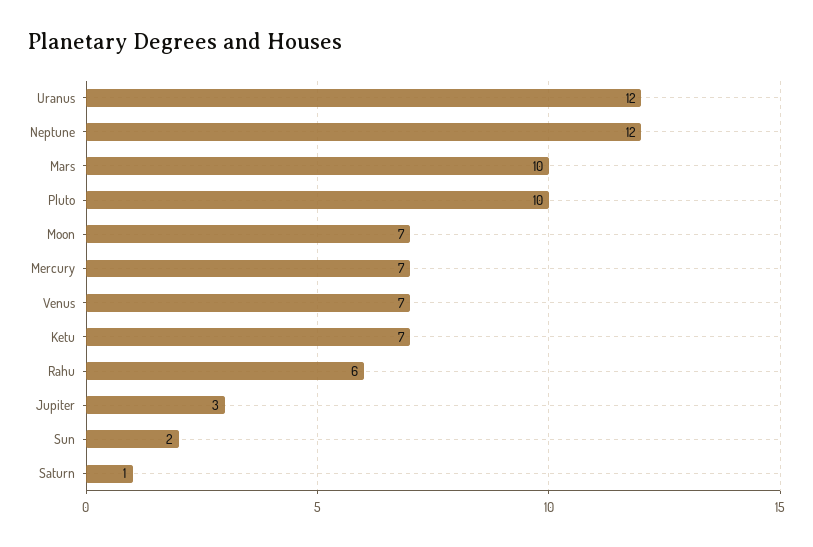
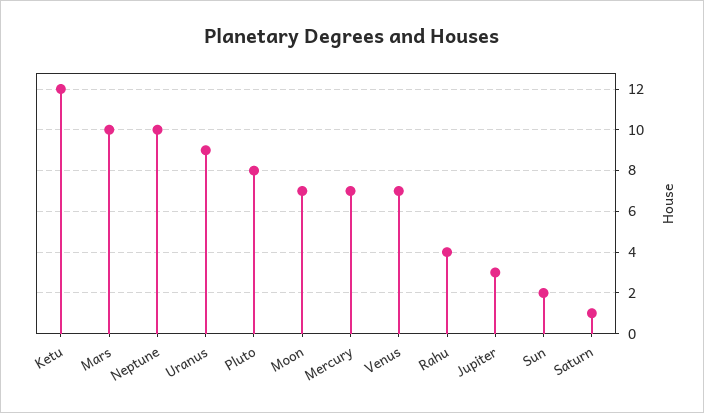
Uranus: 12 -> 9
Neptune: 12 -> 10
Pluto: 10 -> 8
Ketu: 7 -> 12
Rahu: 6 -> 4

